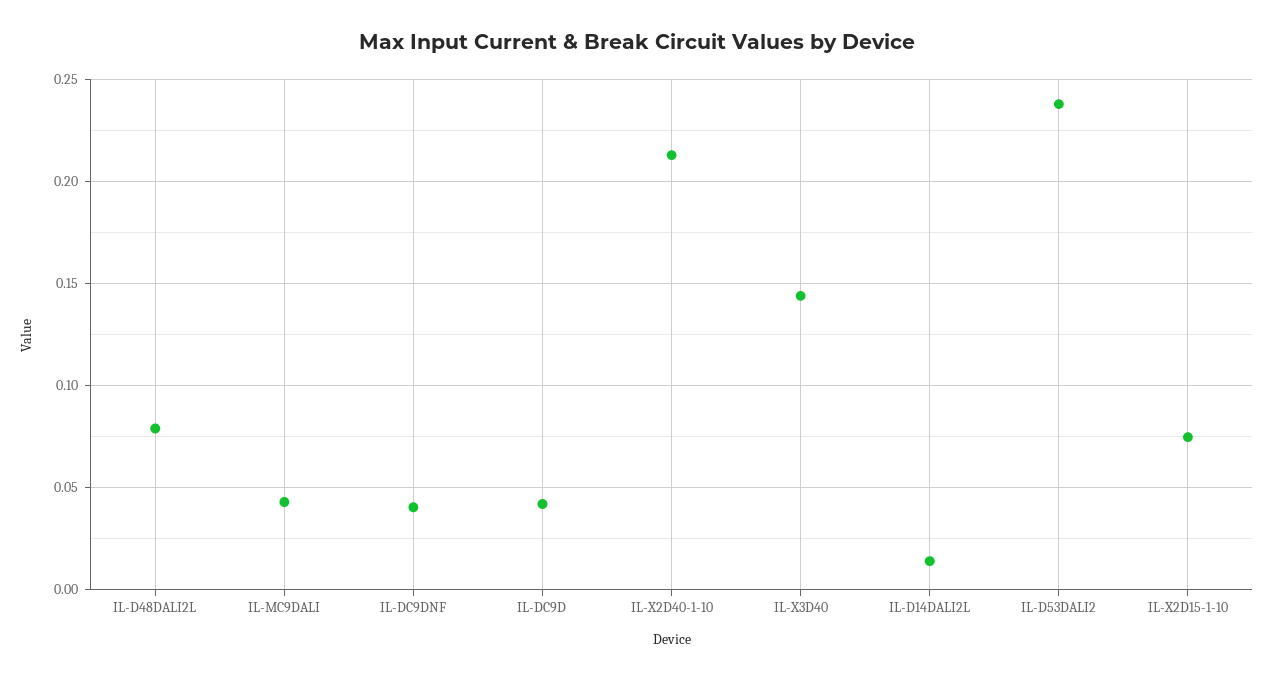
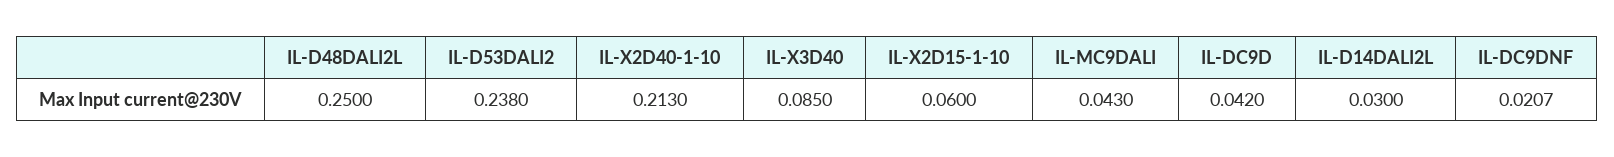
IL-D48DALI2L: 0.08 -> 0.25
IL-DC9DNF: 0.04 -> 0.0207
IL-X3D40: 0.145 -> 0.085
IL-D14DALI2L: 0.015 -> 0.03
IL-X2D15-1-10: 0.075 -> 0.06

